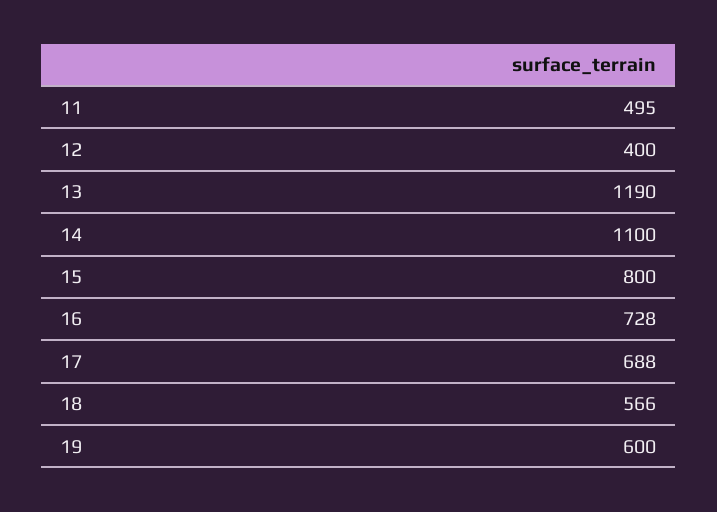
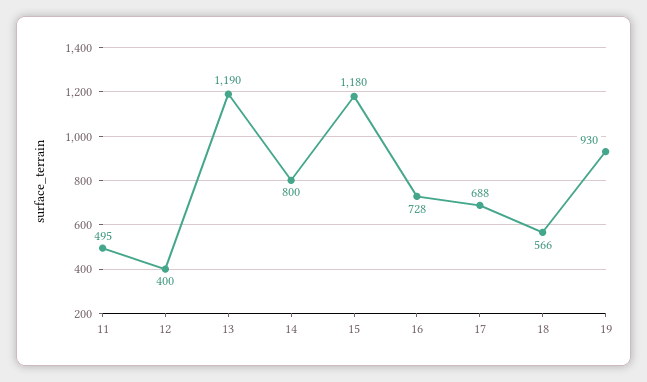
14: 1100 -> 800
15: 800 -> 1180
19: 600 -> 930

